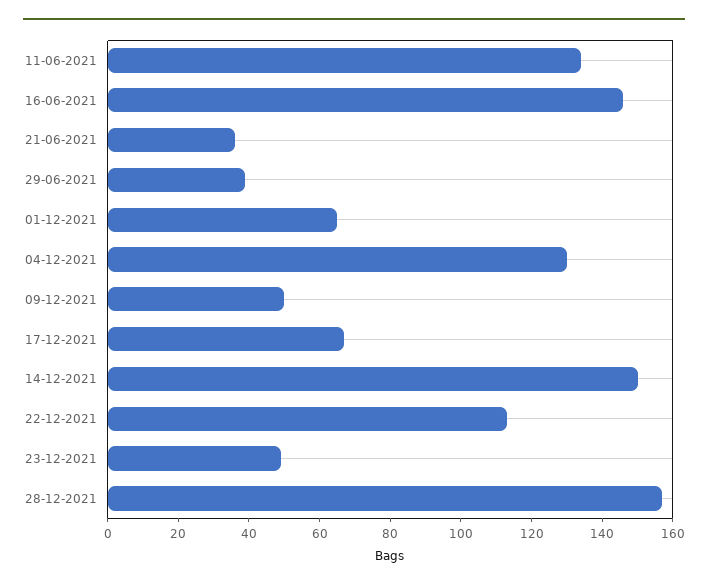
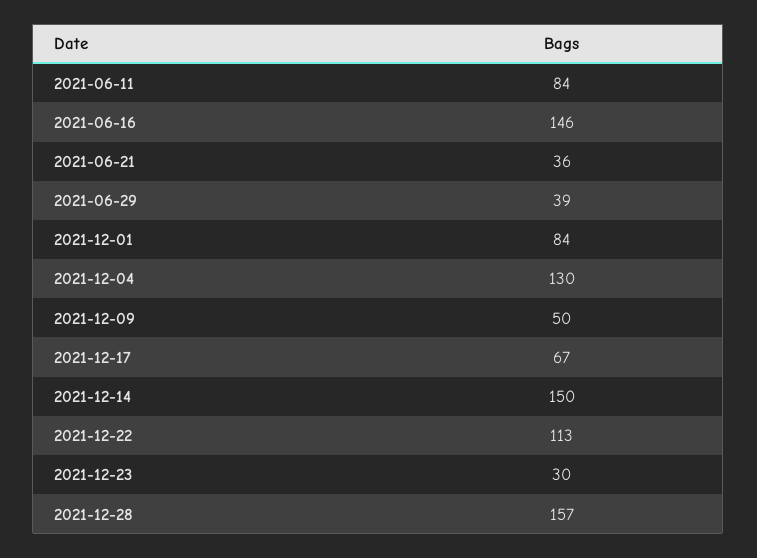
11-06-2021: 135 -> 84
01-12-2021: 65 -> 84
23-12-2021: 50 -> 30

